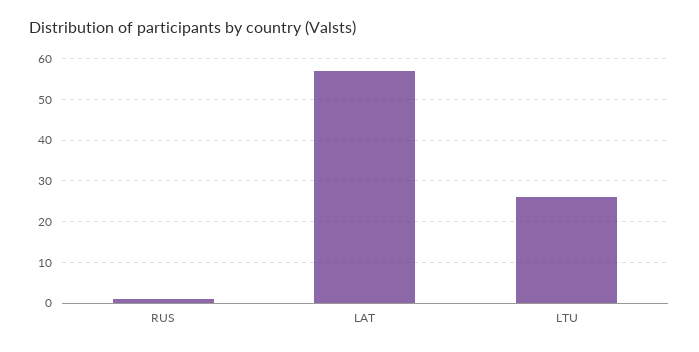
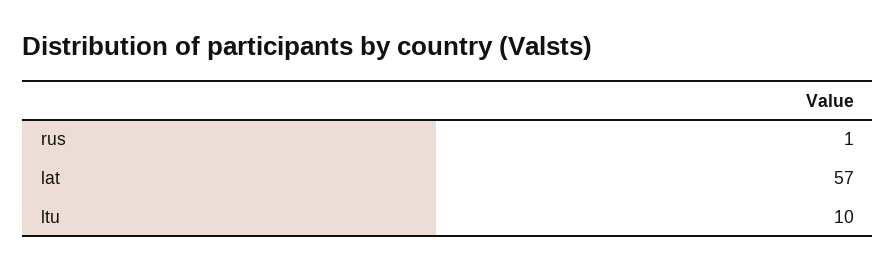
LTU: 25 -> 10

